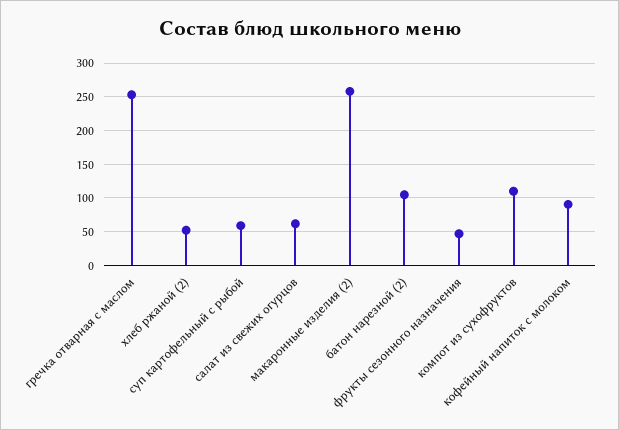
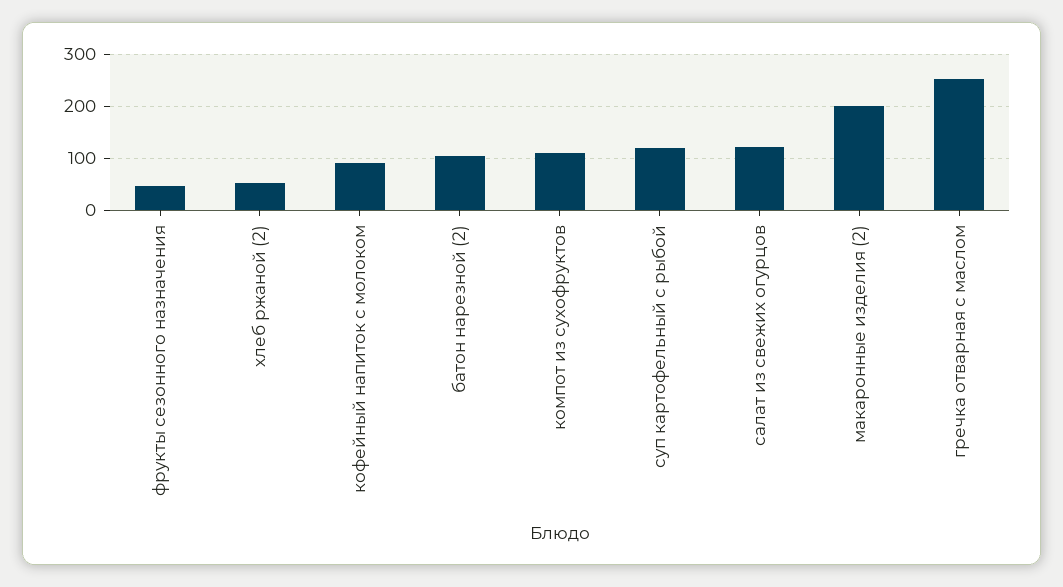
суп картофельный с рыбой: 60 -> 120
салат из свежих огурцов: 60 -> 120
макаронные изделия (2): 260 -> 200

